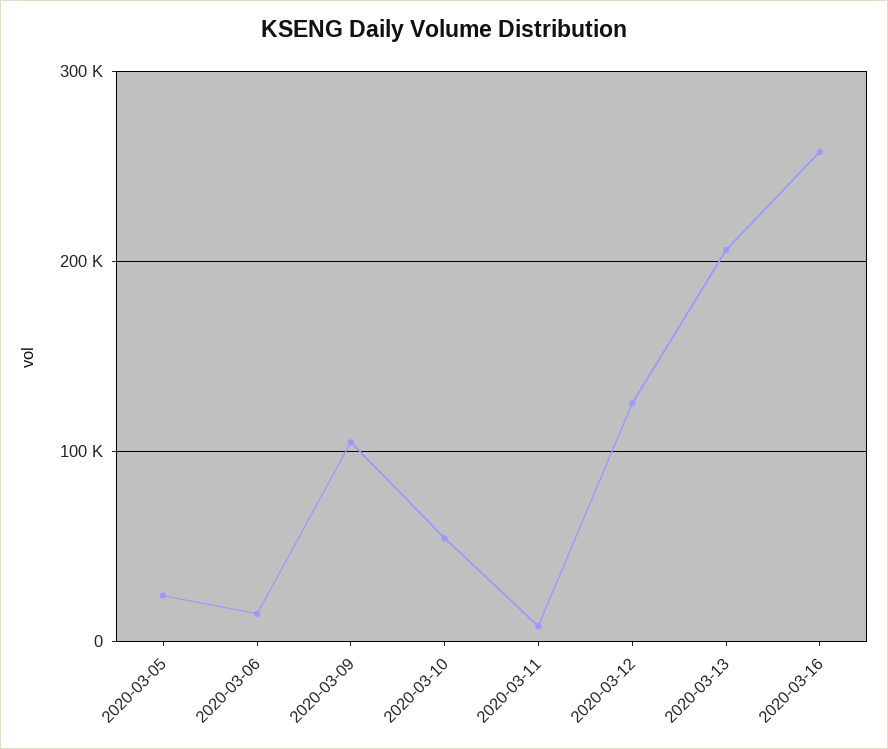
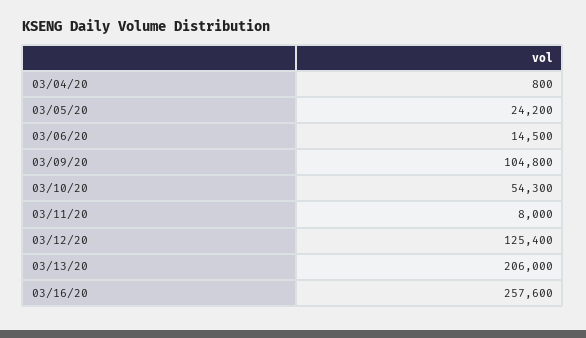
03/04/20: none -> 800

